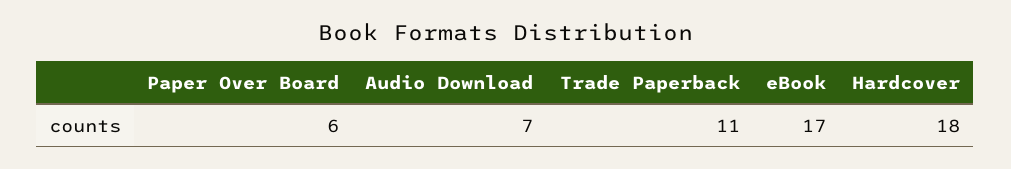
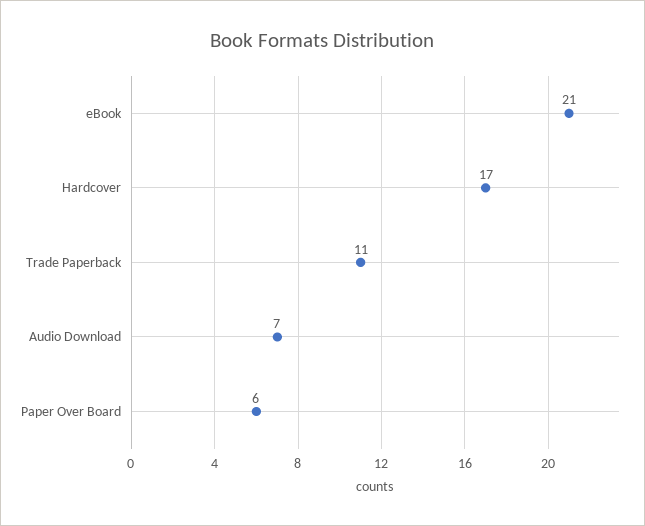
eBook: 17 -> 21
Hardcover: 18 -> 17

